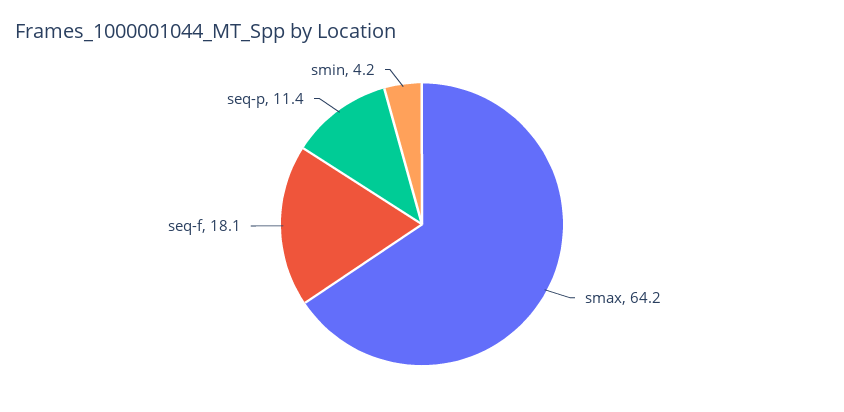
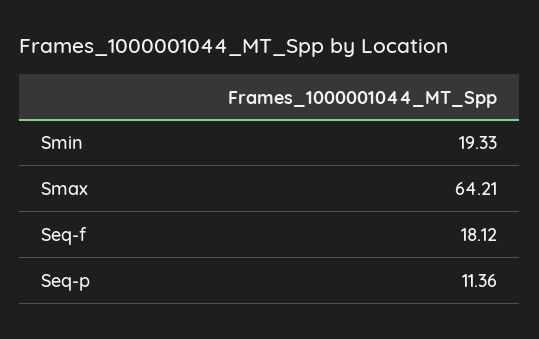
smin: 4.2 -> 19.33

